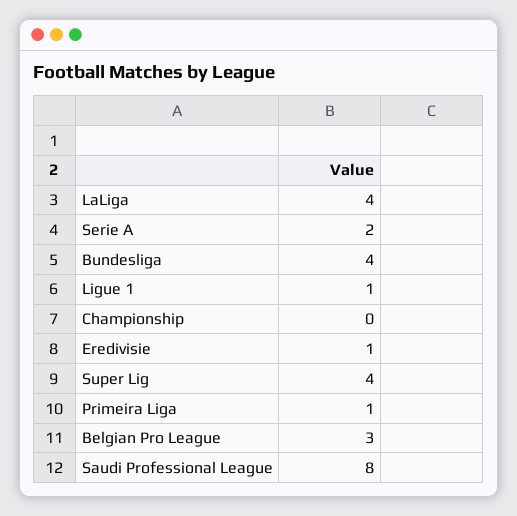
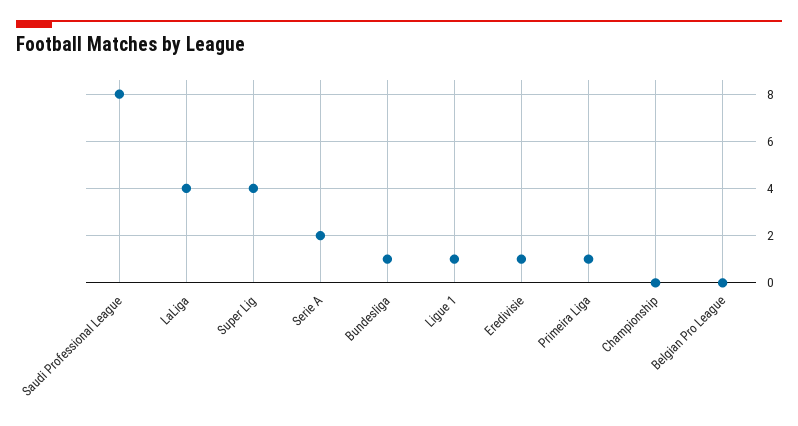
Bundesliga: 4 -> 1
Belgian Pro League: 3 -> 0

